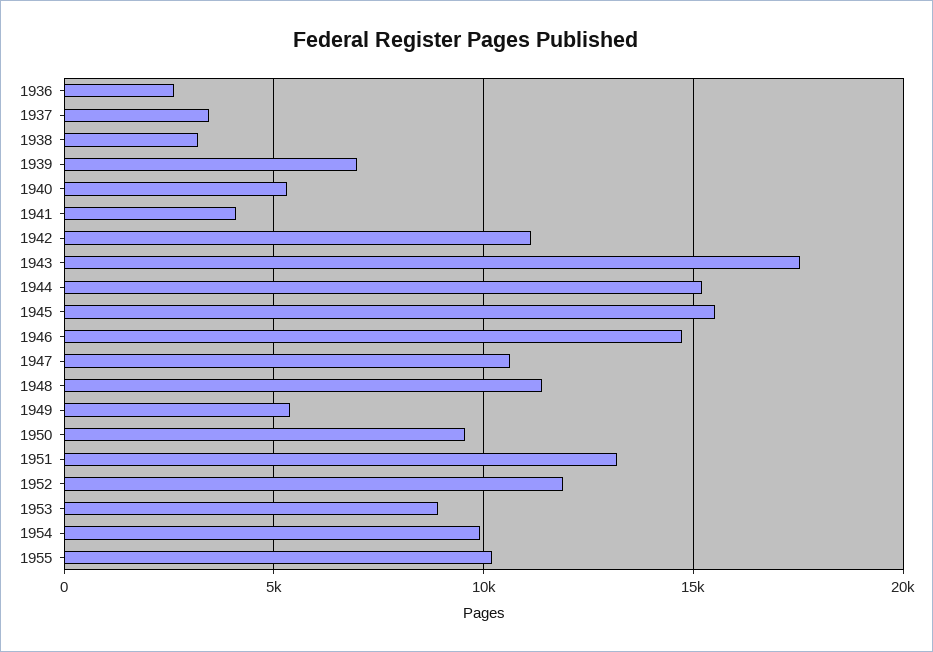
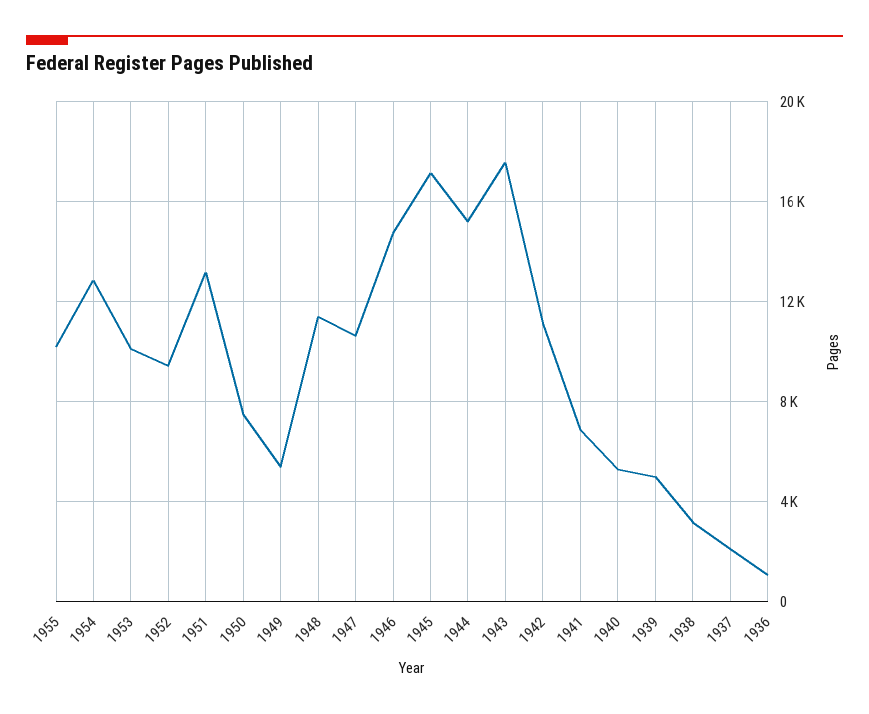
1936: 2500 -> 1000
1937: 3500 -> 2000
1939: 7000 -> 5000
1941: 4000 -> 7000
1945: 15500 -> 17000
1950: 9500 -> 7500
1952: 12000 -> 9500
1953: 9000 -> 10000
1954: 10000 -> 13000

